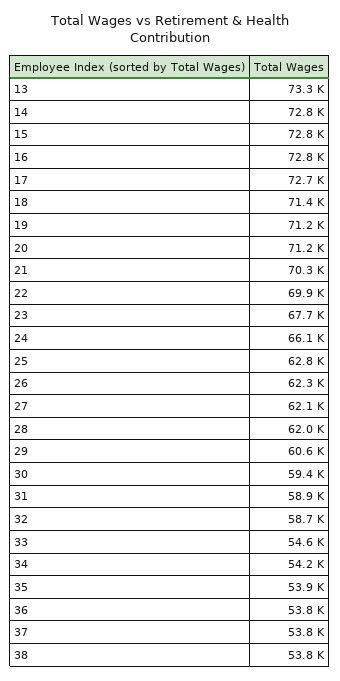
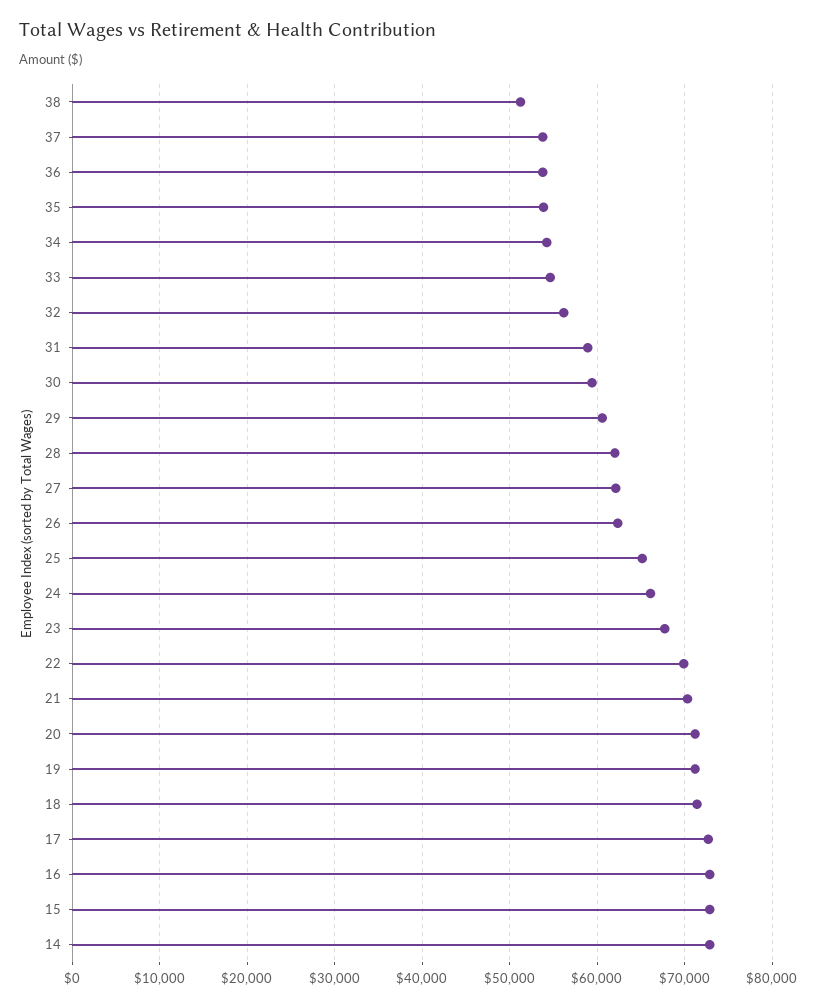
13: 73300 -> none
25: 62800 -> 65000
32: 58700 -> 56000
38: 53800 -> 51000

